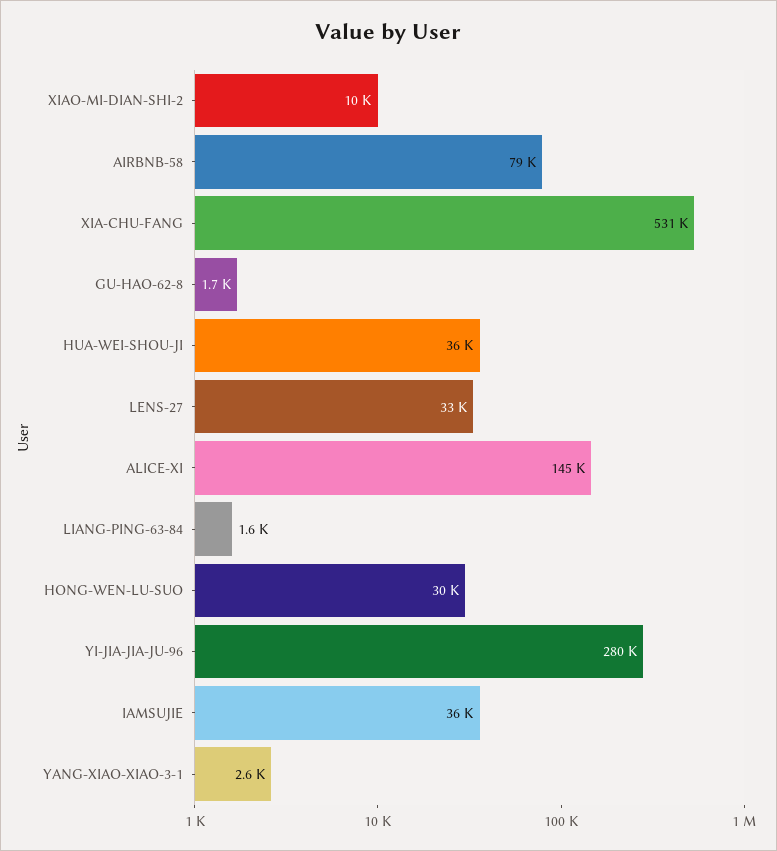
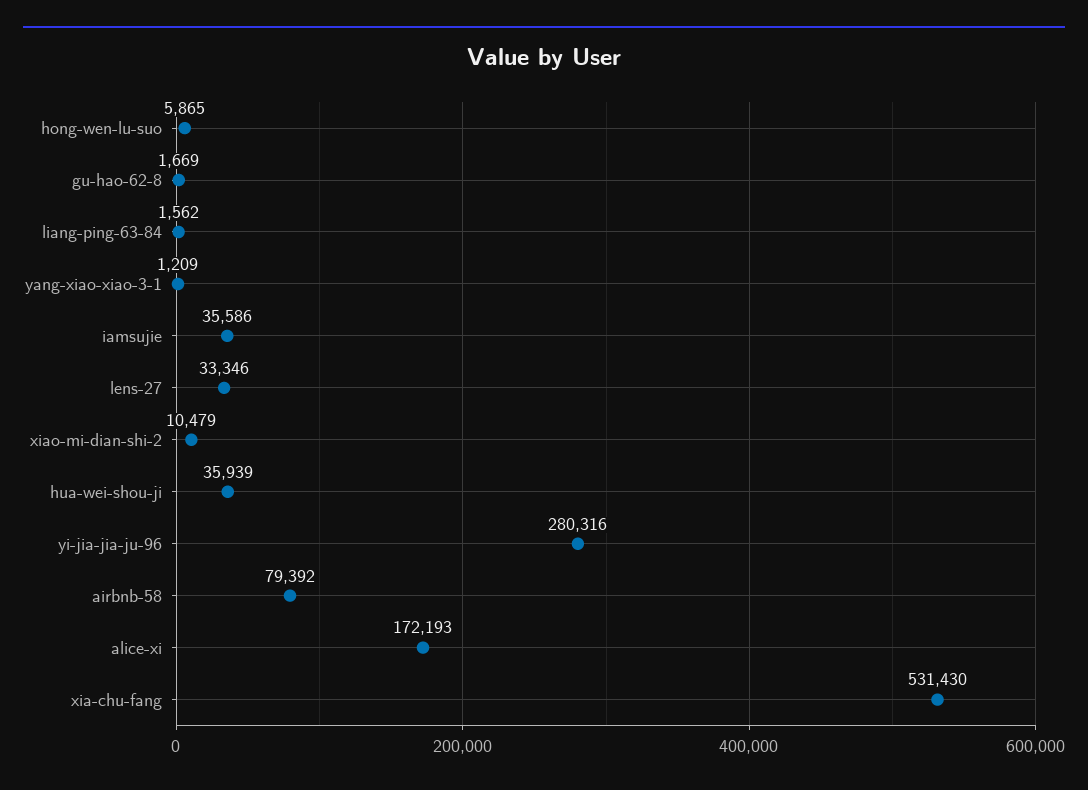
ALICE-XI: 145000 -> 172193
HONG-WEN-LU-SUO: 30000 -> 5865
YANG-XIAO-XIAO-3-1: 2600 -> 1209

